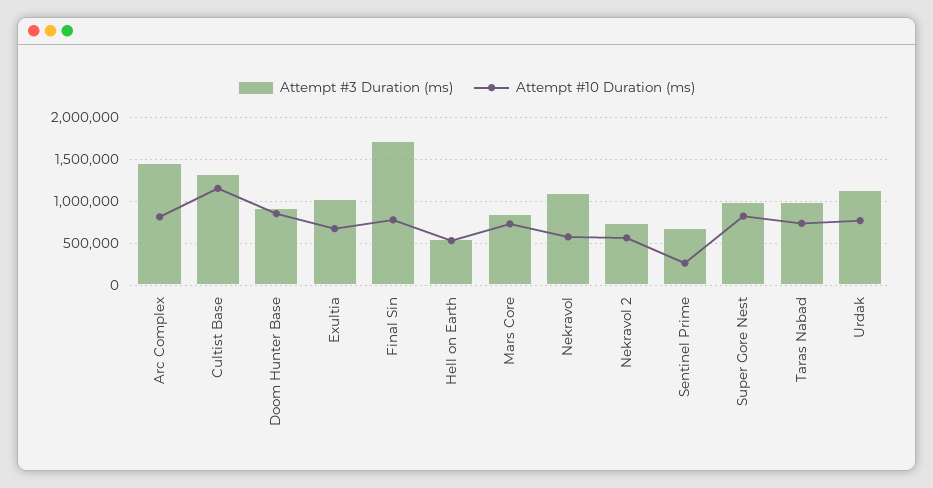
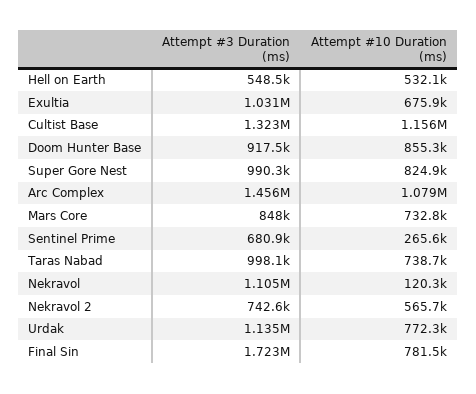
Attempt #10 Duration (ms), Arc Complex: 800000 -> 1079000
Attempt #10 Duration (ms), Nekravol: 600000 -> 120300

